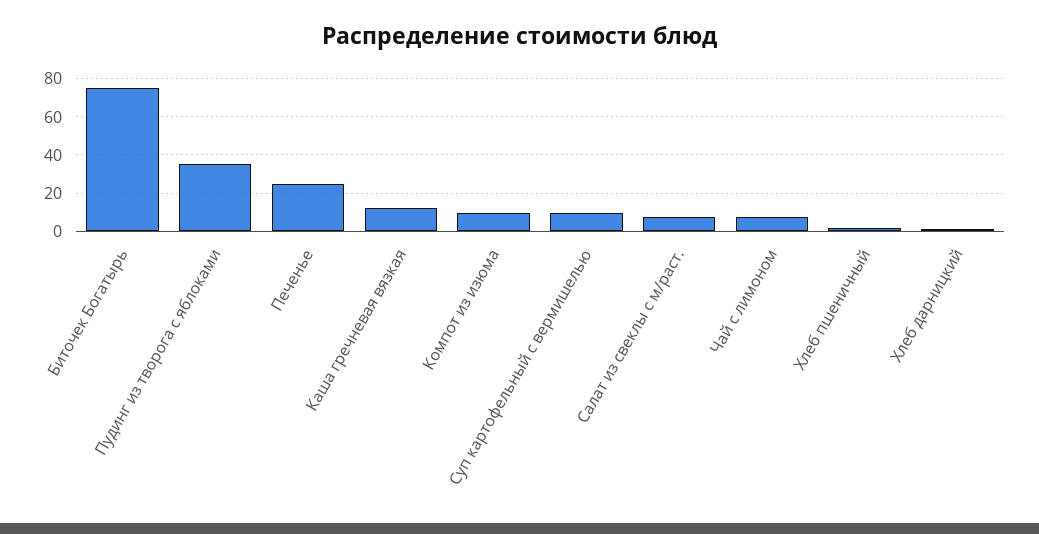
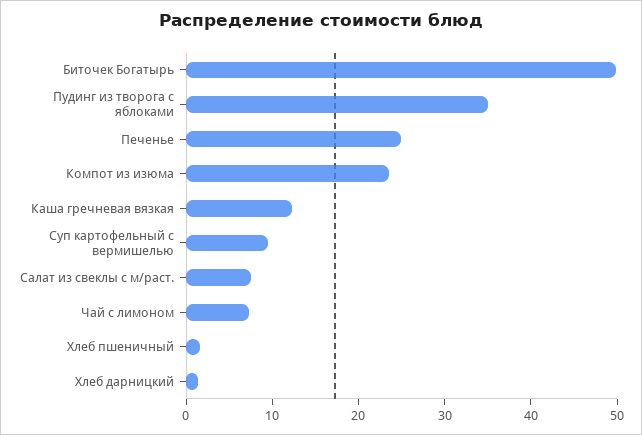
Биточек Богатырь: 75 -> 50
Компот из изюма: 10 -> 24

